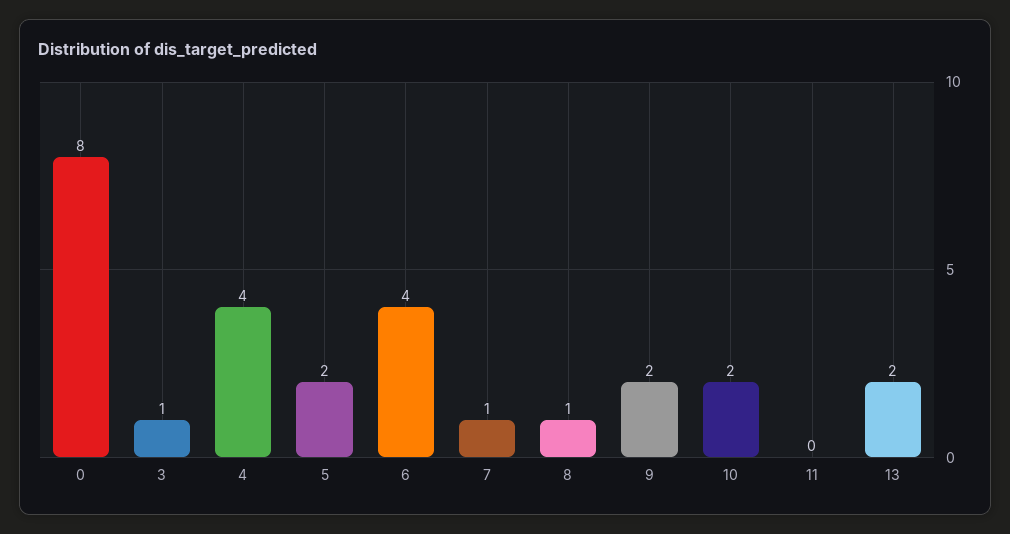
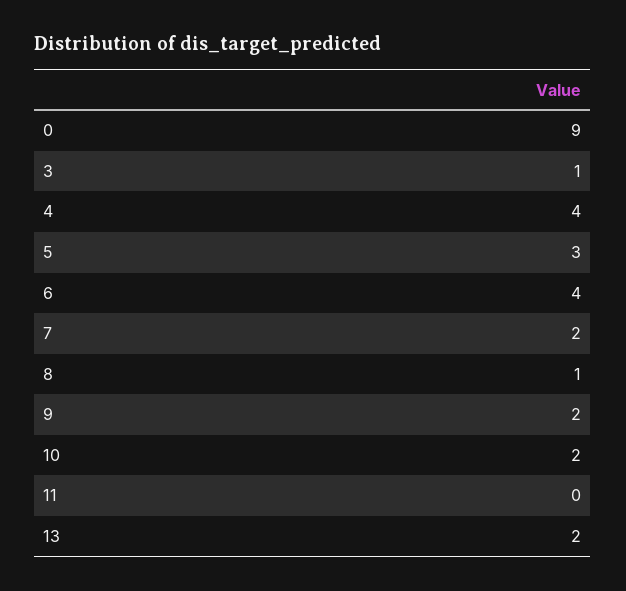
0: 8 -> 9
5: 2 -> 3
7: 1 -> 2

